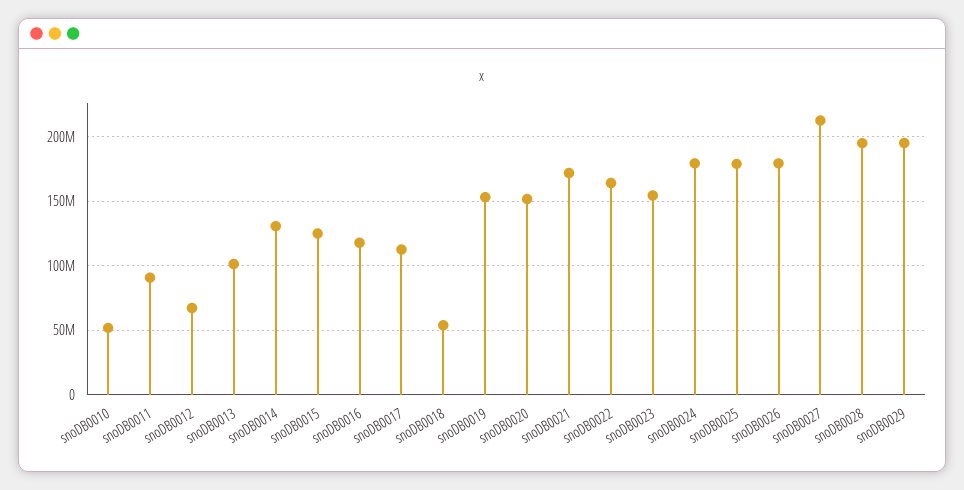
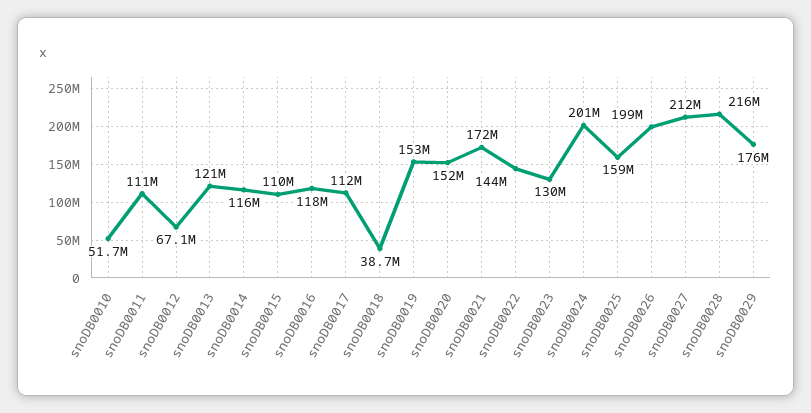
snoDB0011: 90000000 -> 111000000
snoDB0013: 100000000 -> 121000000
snoDB0014: 130000000 -> 116000000
snoDB0015: 125000000 -> 110000000
snoDB0018: 55000000 -> 38700000
snoDB0022: 165000000 -> 144000000
snoDB0023: 155000000 -> 130000000
snoDB0024: 180000000 -> 201000000
snoDB0025: 180000000 -> 159000000
snoDB0026: 180000000 -> 199000000
snoDB0028: 195000000 -> 216000000
snoDB0029: 195000000 -> 176000000

